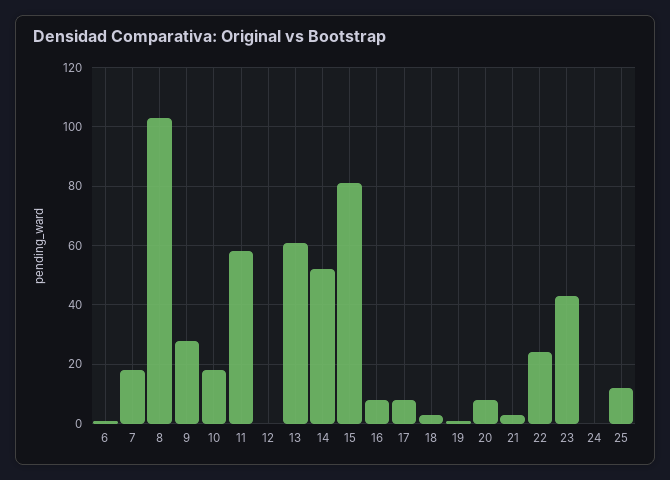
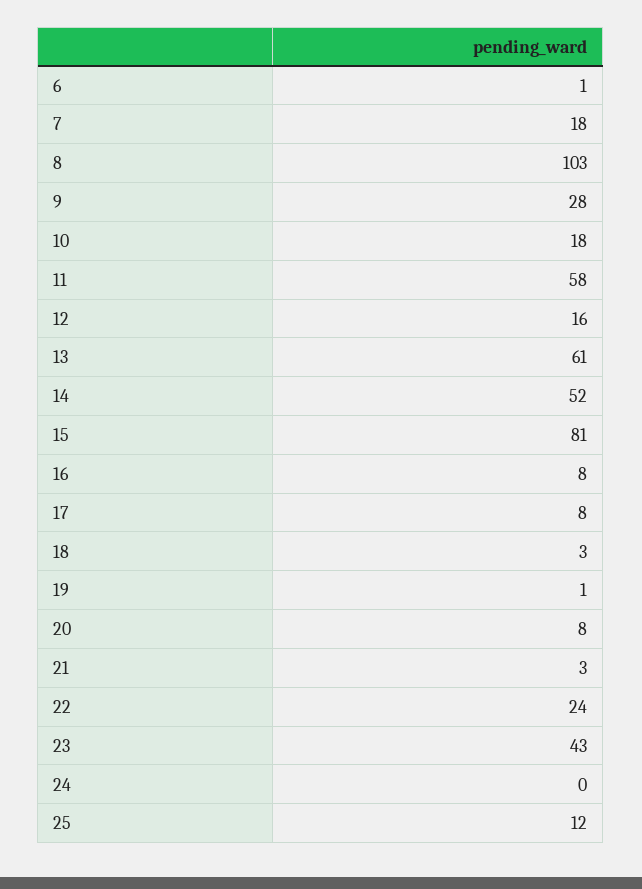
12: 0 -> 16

